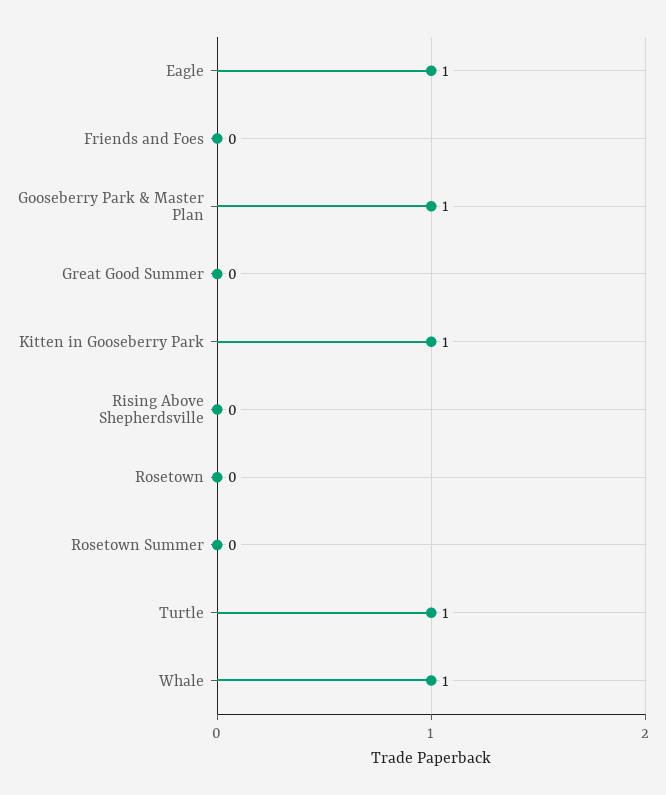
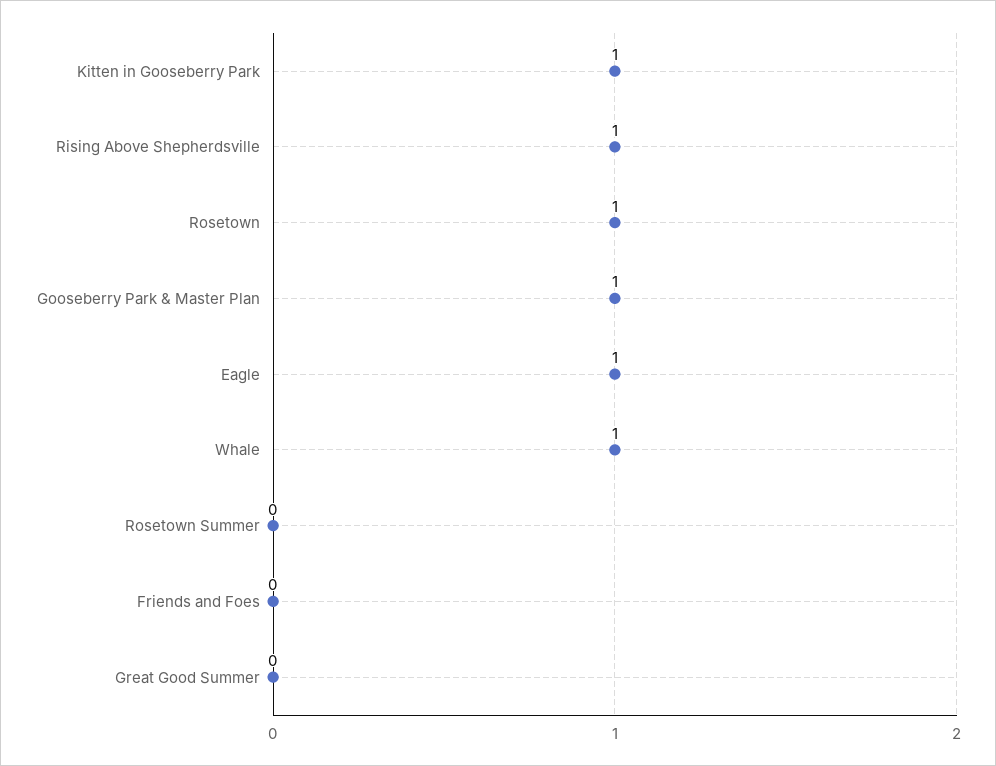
Rising Above Shepherdsville: 0 -> 1
Rosetown: 0 -> 1
Turtle: 1 -> none

